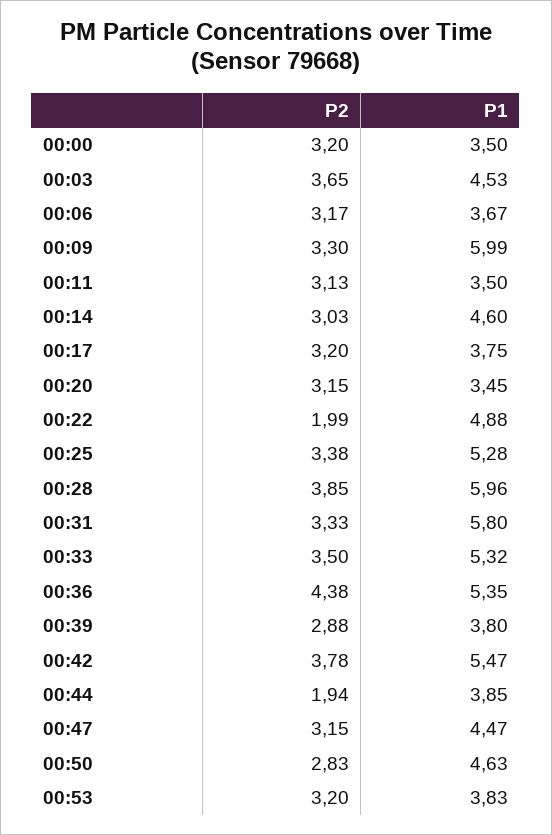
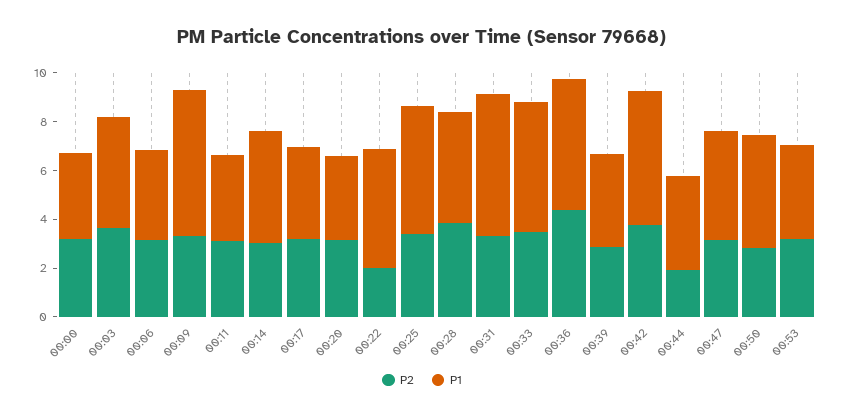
P1, 00:28: 5.96 -> 4.5

